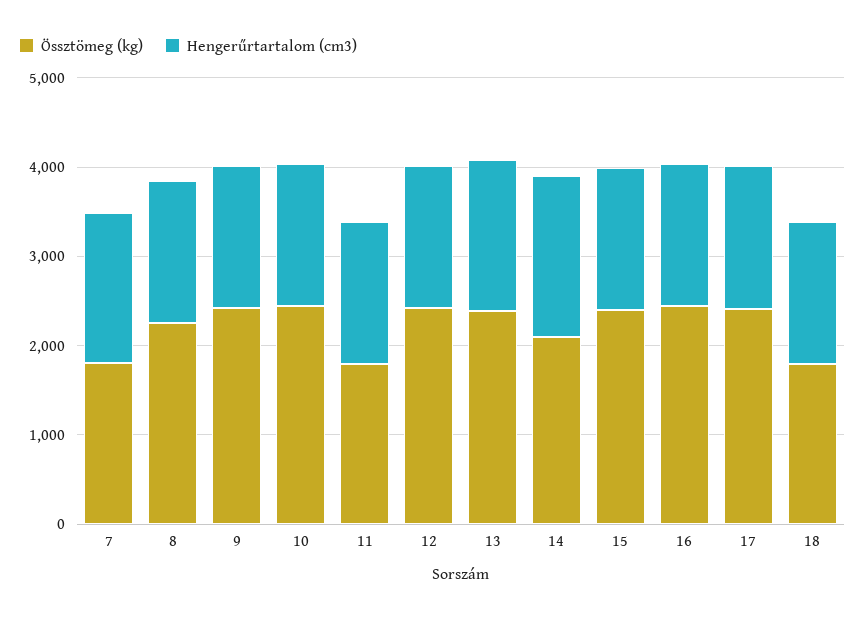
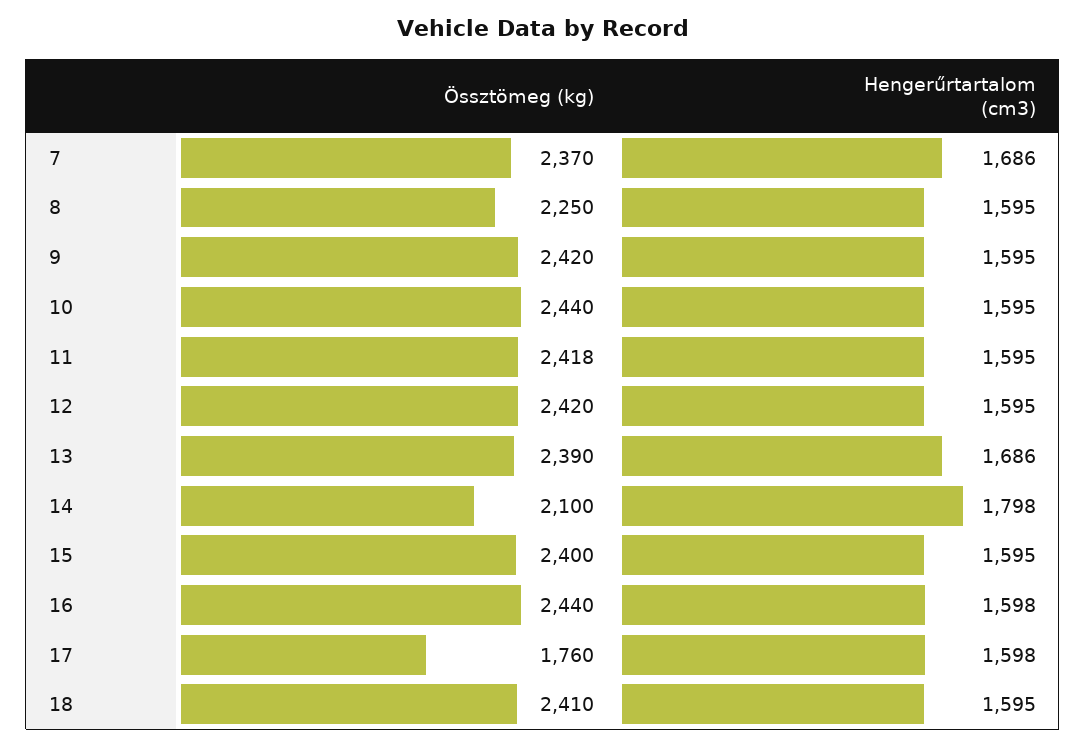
Össztömeg (kg), 7: 1800 -> 2370
Össztömeg (kg), 11: 1800 -> 2418
Össztömeg (kg), 17: 2400 -> 1760
Össztömeg (kg), 18: 1800 -> 2410

